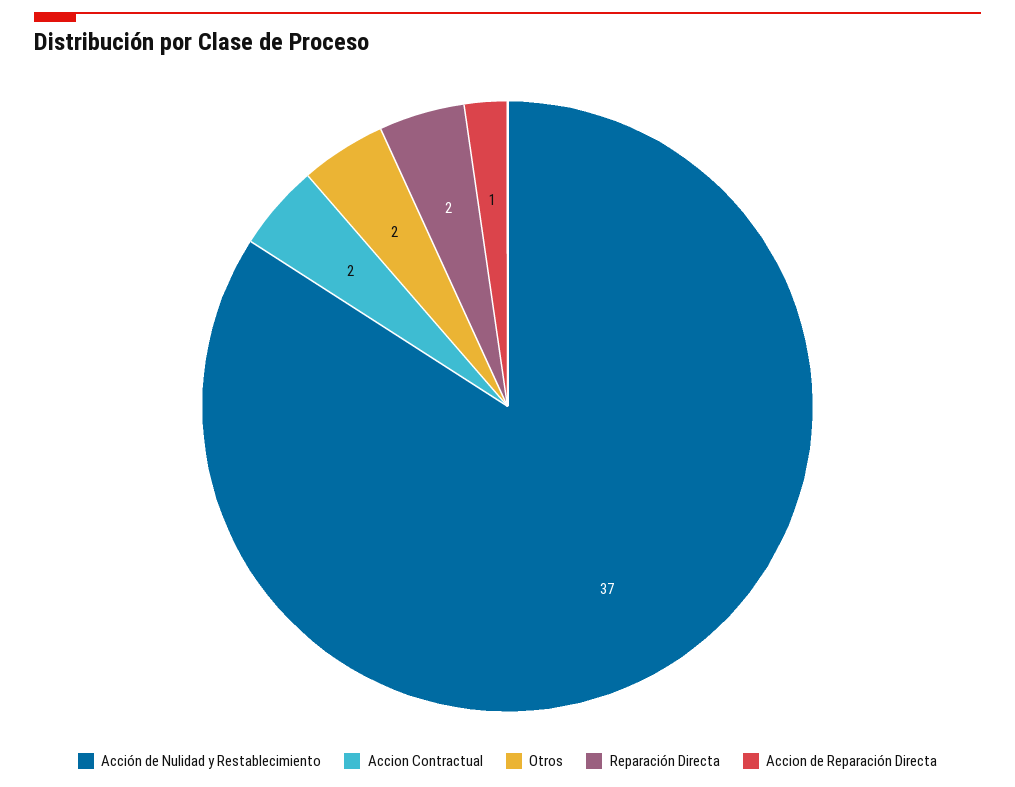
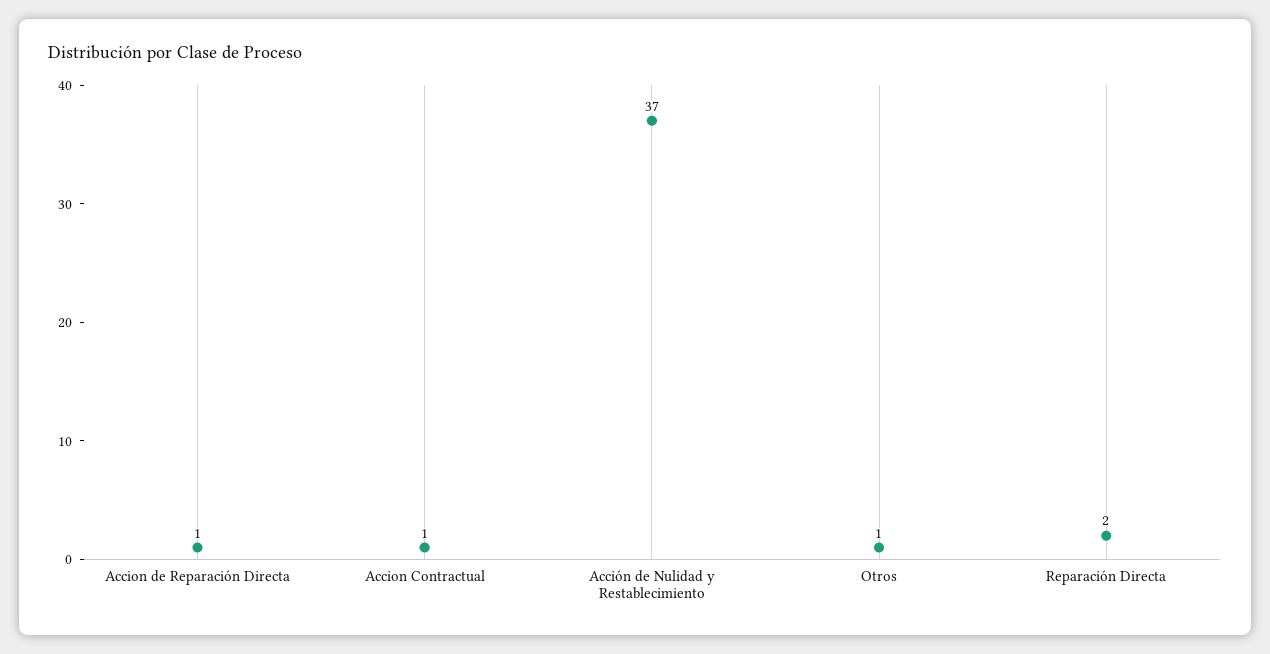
Accion Contractual: 2 -> 1
Otros: 2 -> 1

